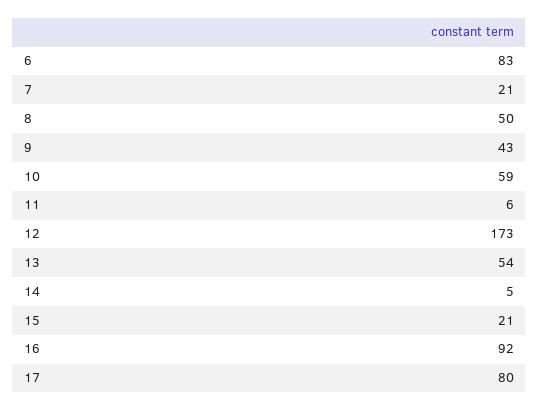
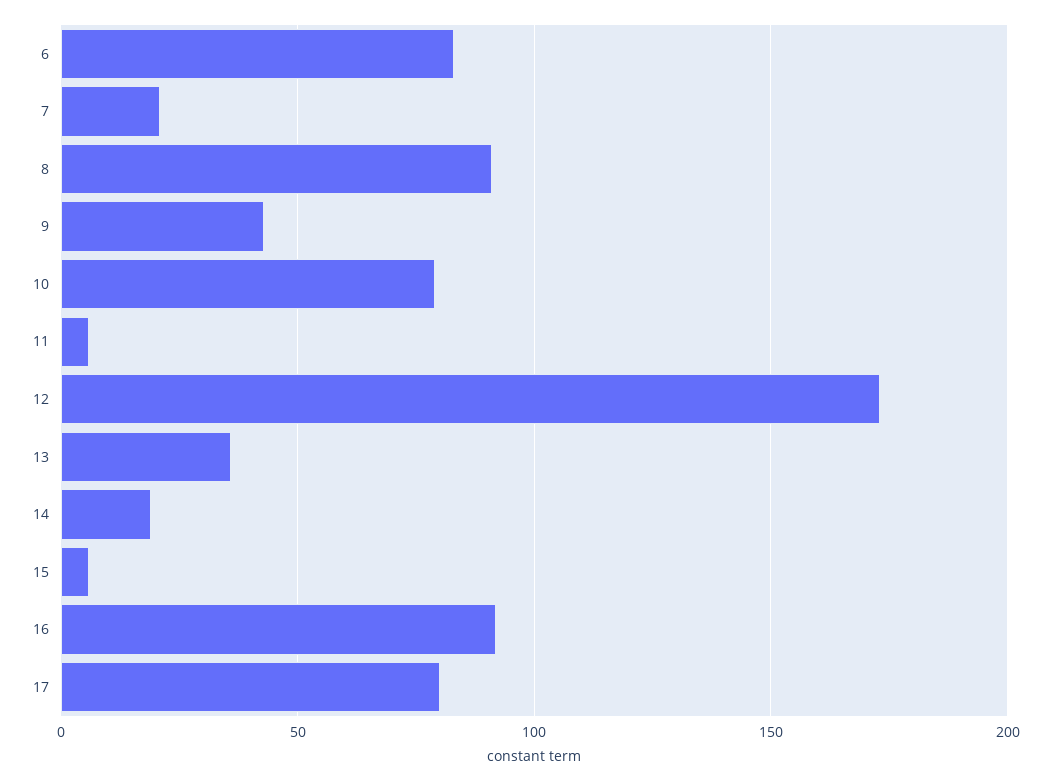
8: 50 -> 90
10: 59 -> 80
13: 54 -> 35
14: 5 -> 20
15: 21 -> 5

